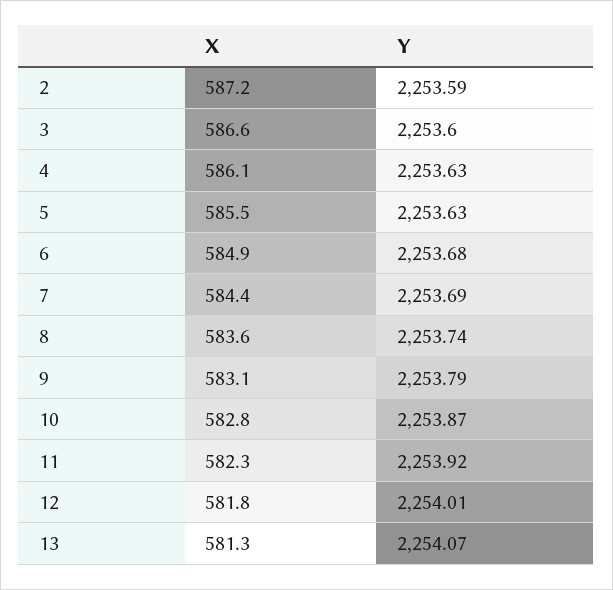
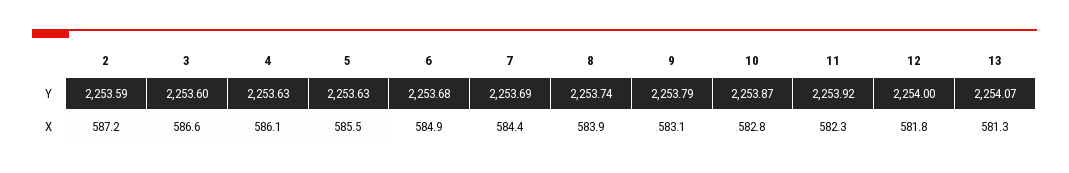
X, 8: 583.6 -> 583.9
Y, 12: 2254.01 -> 2254

